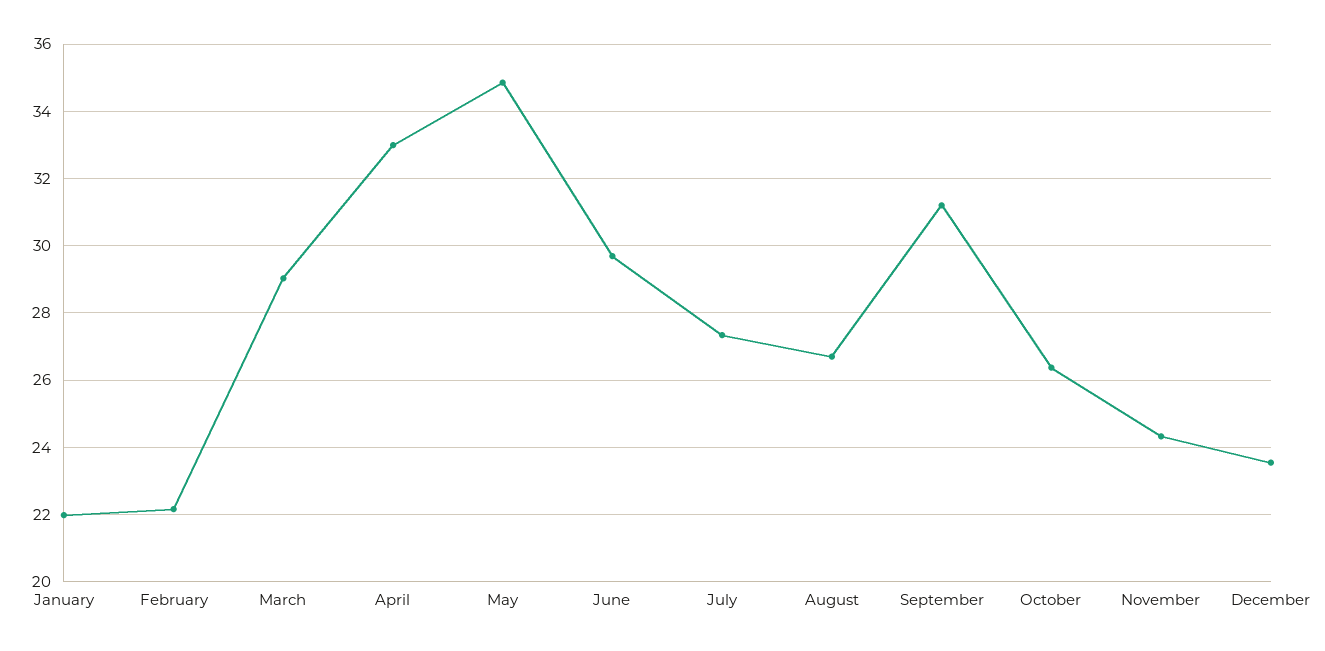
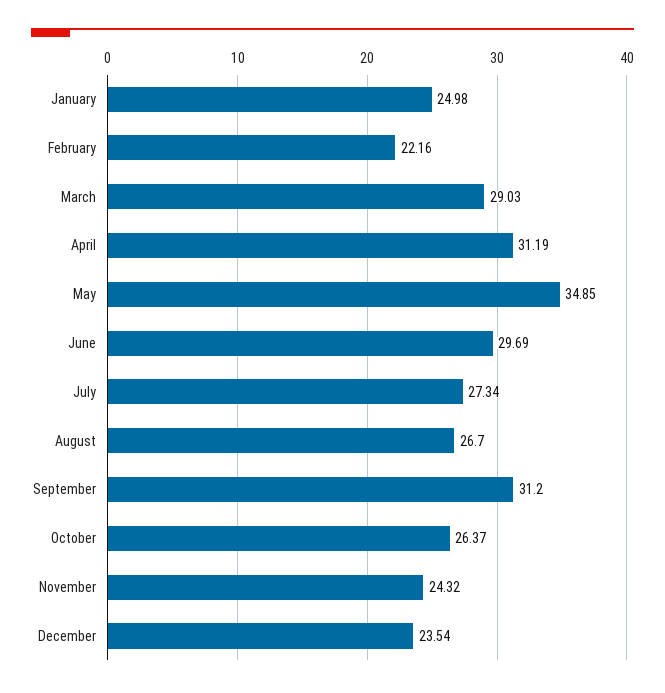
January: 22 -> 24.98
April: 33 -> 31.19

